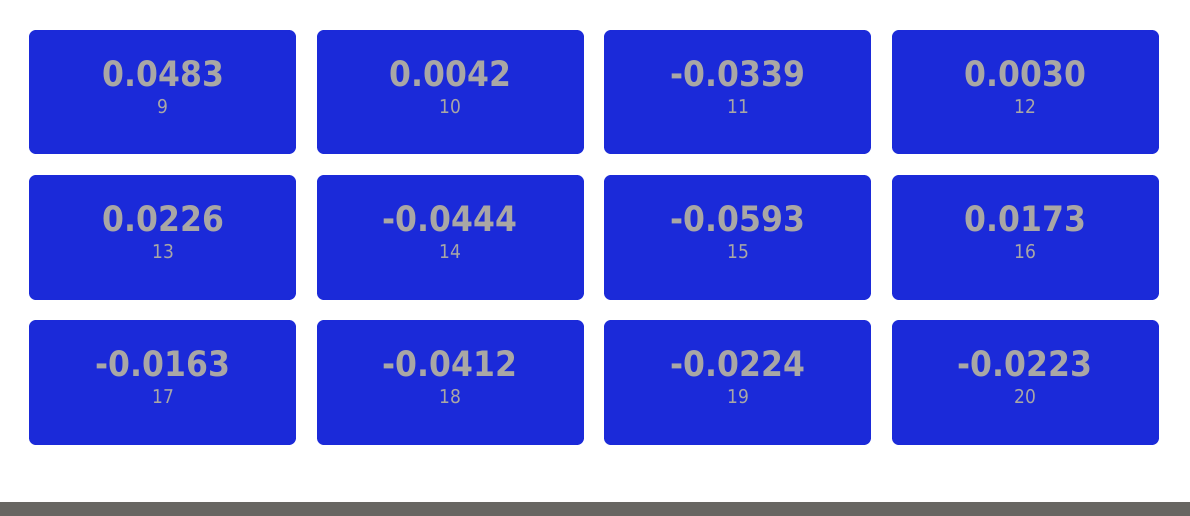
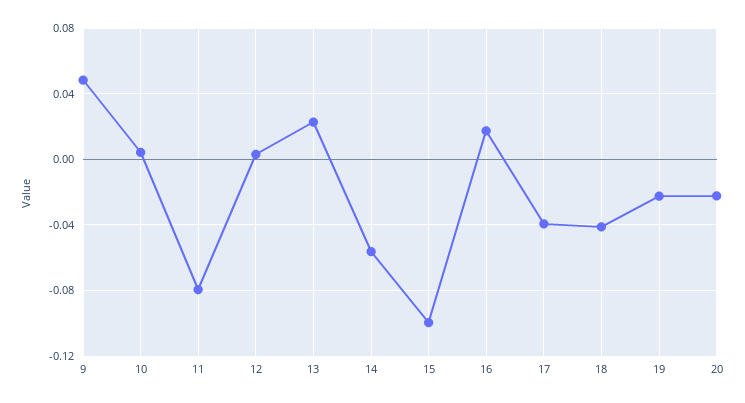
11: -0.0339 -> -0.08
14: -0.0444 -> -0.055
15: -0.0593 -> -0.1
17: -0.0163 -> -0.04

